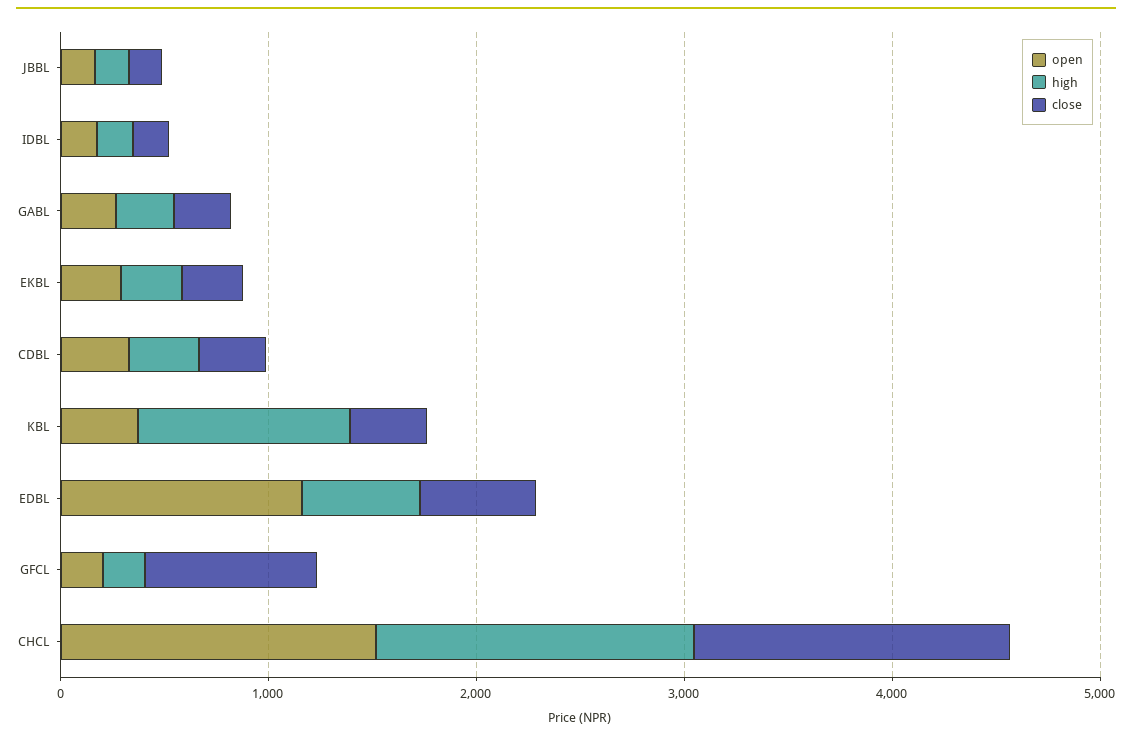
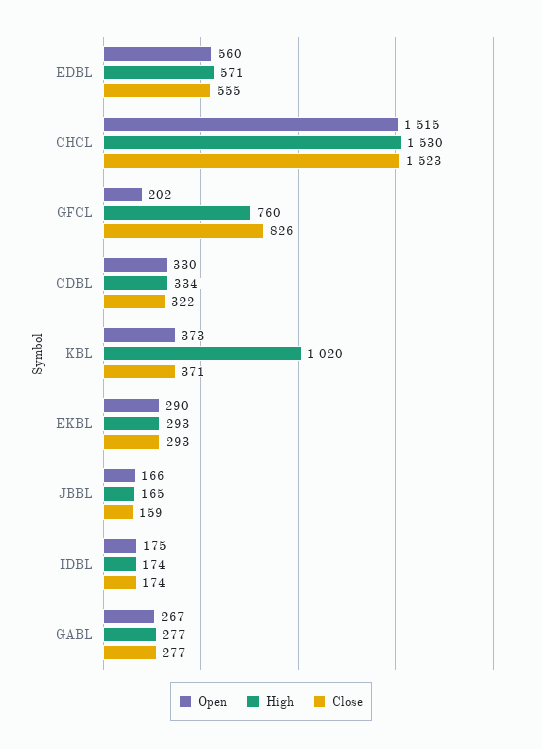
open, EDBL: 1200 -> 560
high, GFCL: 200 -> 760

